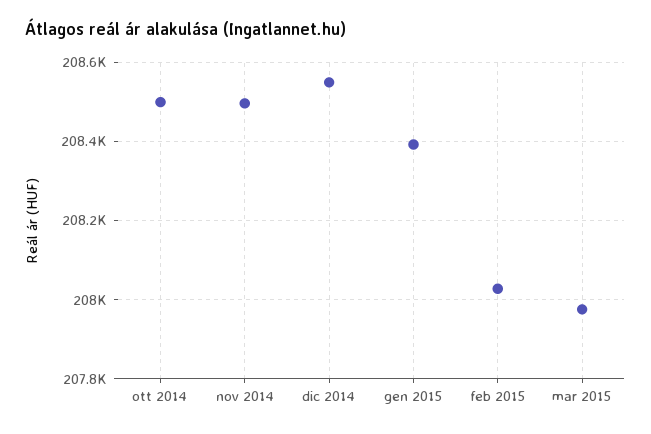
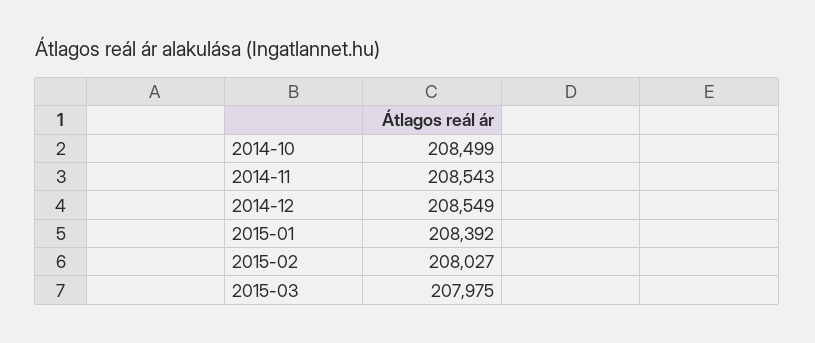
nov 2014: 208500 -> 208543

